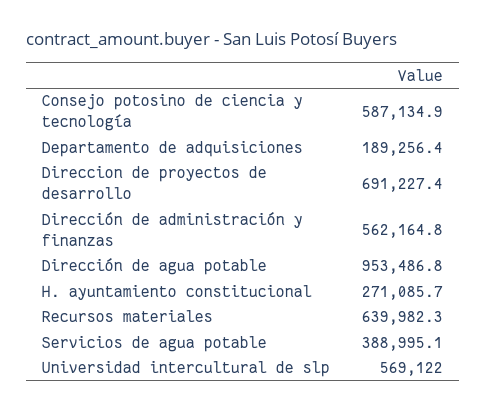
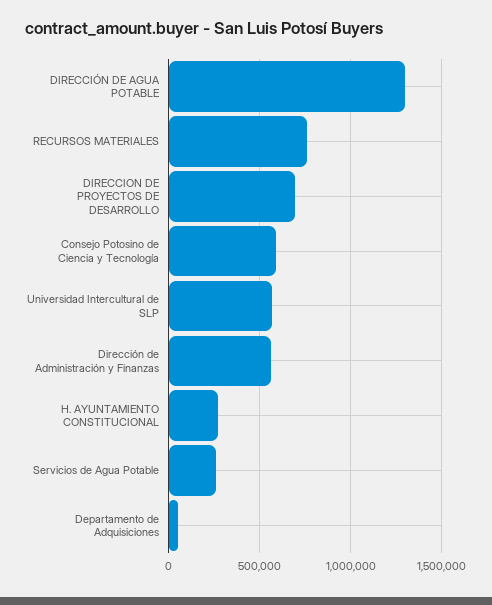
Departamento de adquisiciones: 189256.4 -> 50000
Dirección de agua potable: 953486.8 -> 1300000
Recursos materiales: 639982.3 -> 750000
Servicios de agua potable: 388995.1 -> 250000

